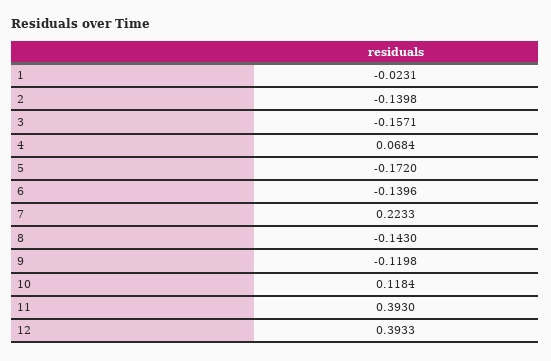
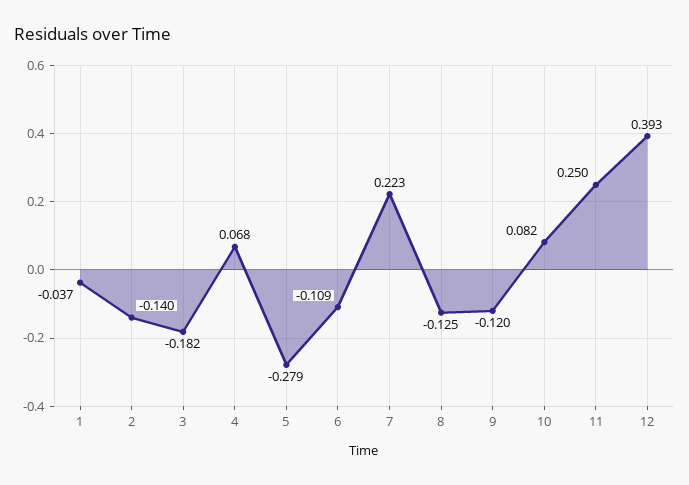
1: -0.0231 -> -0.037
3: -0.1571 -> -0.182
5: -0.172 -> -0.279
6: -0.1396 -> -0.109
8: -0.143 -> -0.125
10: 0.1184 -> 0.082
11: 0.393 -> 0.25

